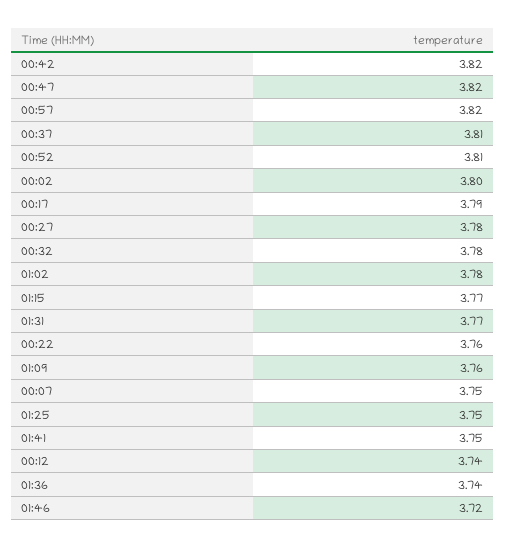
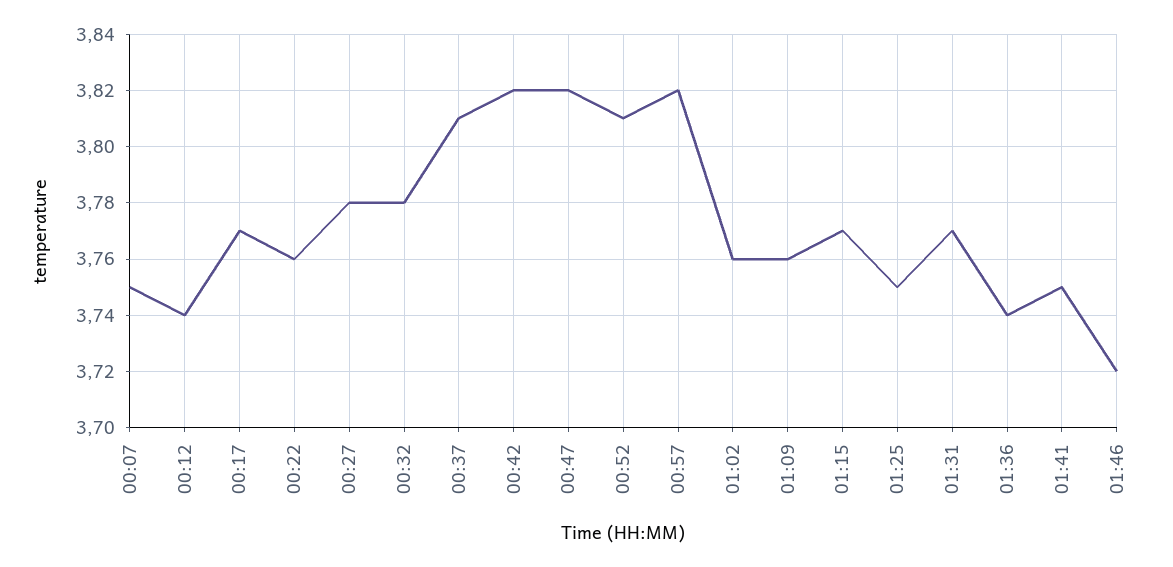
00:02: 3.8 -> none
00:17: 3.79 -> 3.77
01:02: 3.78 -> 3.76

